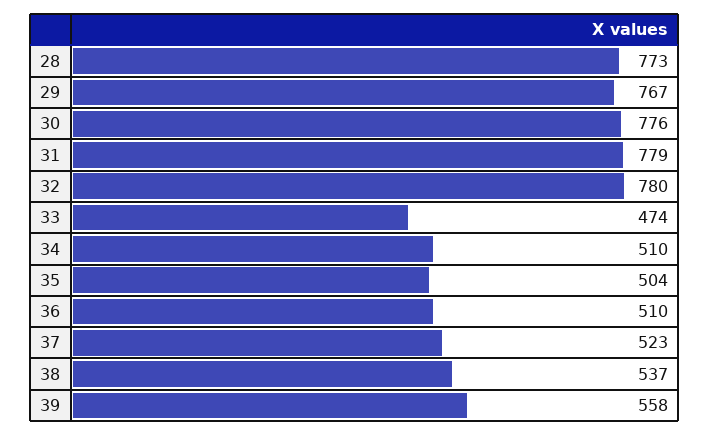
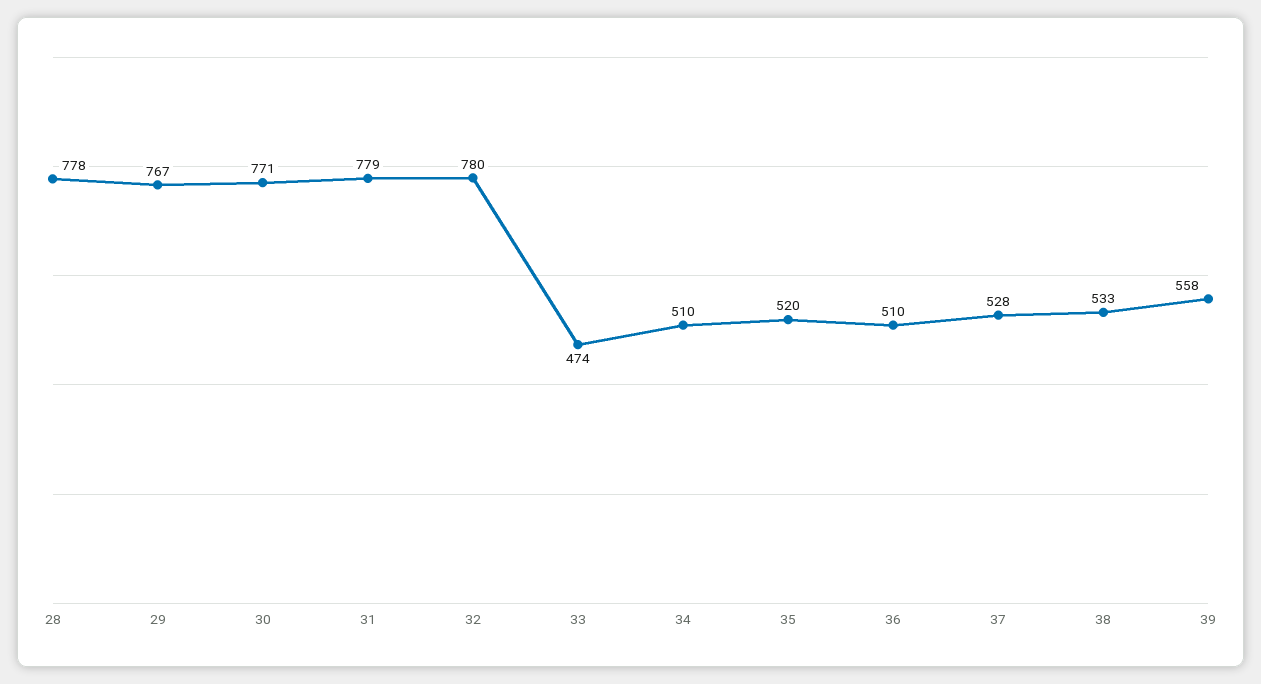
28: 773 -> 778
30: 776 -> 771
35: 504 -> 520
37: 523 -> 528
38: 537 -> 533

